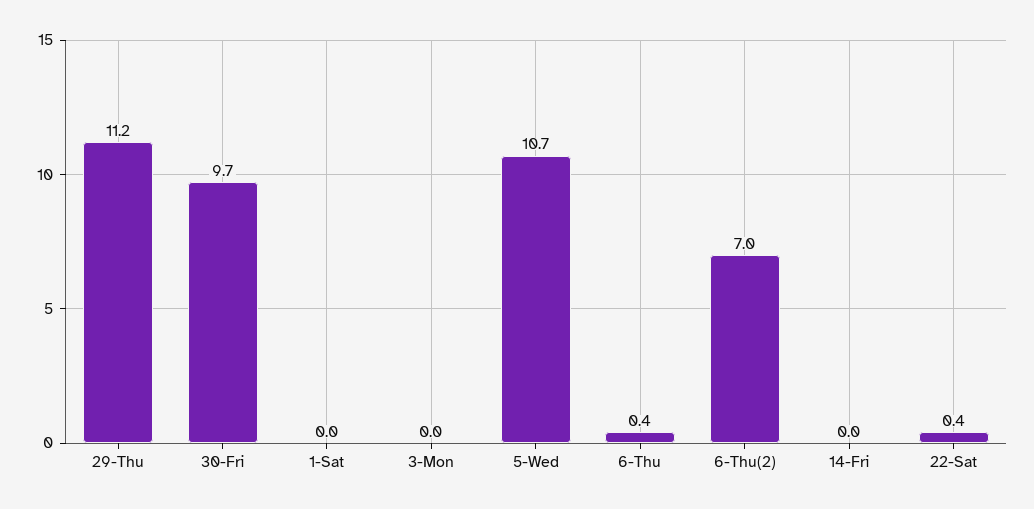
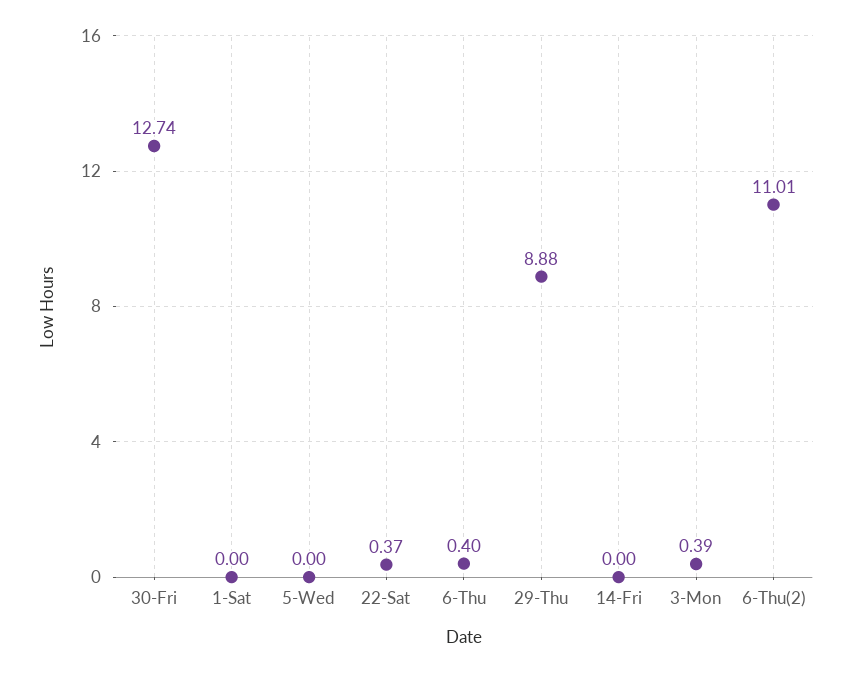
29-Thu: 11.2 -> 8.88
30-Fri: 9.7 -> 12.74
3-Mon: 0 -> 0.39
5-Wed: 10.7 -> 0
6-Thu(2): 7 -> 11.01

